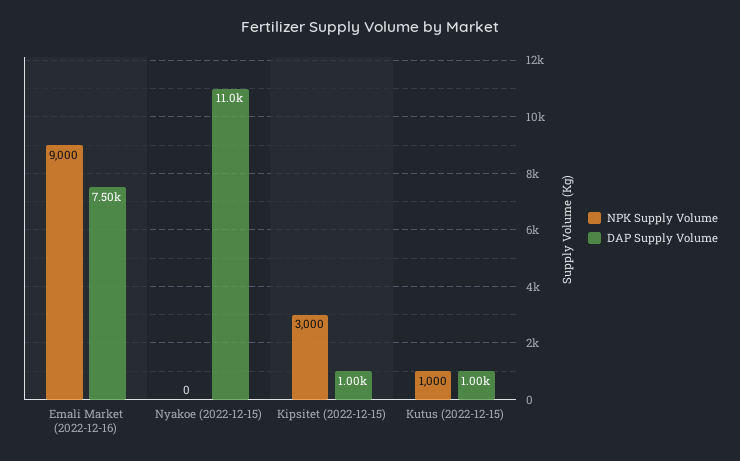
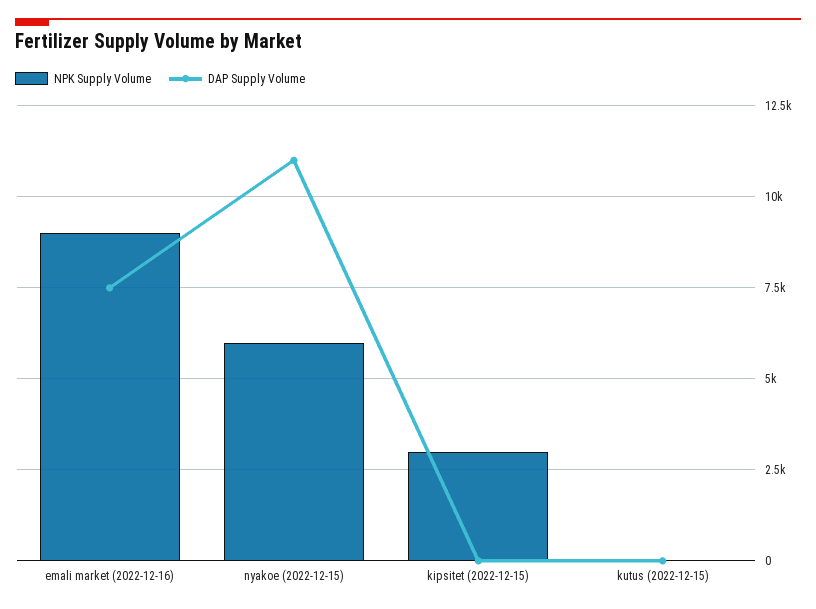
NPK Supply Volume, Nyakoe (2022-12-15): 0 -> 6000
DAP Supply Volume, Kipsitet (2022-12-15): 1000 -> 0
NPK Supply Volume, Kutus (2022-12-15): 1000 -> 0
DAP Supply Volume, Kutus (2022-12-15): 1000 -> 0

